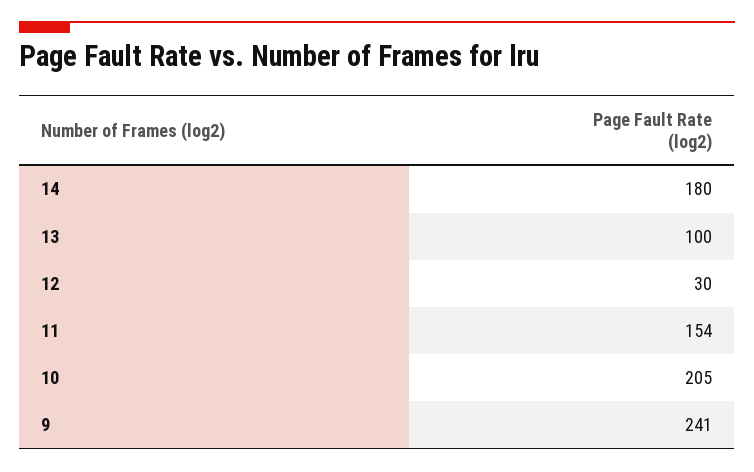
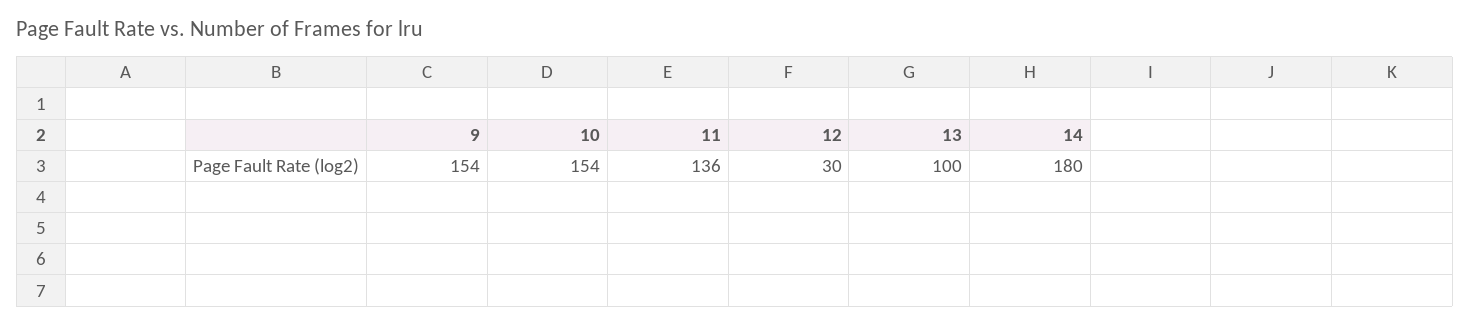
11: 154 -> 136
10: 205 -> 154
9: 241 -> 154

